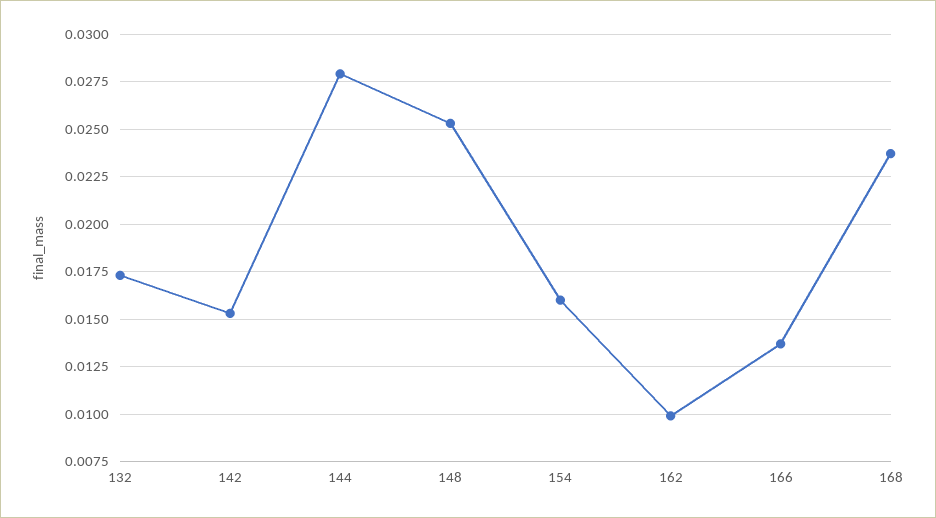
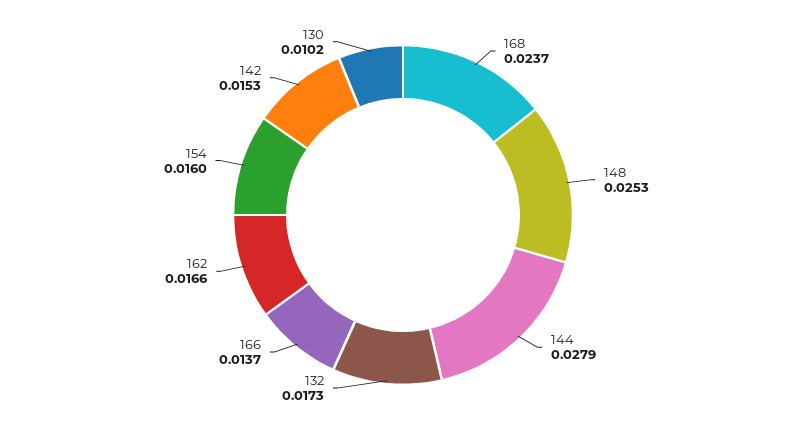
162: 0.01 -> 0.0166
130: none -> 0.0102

